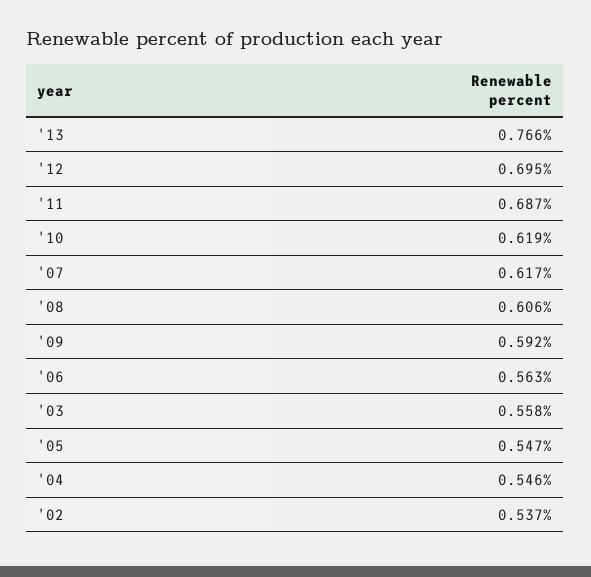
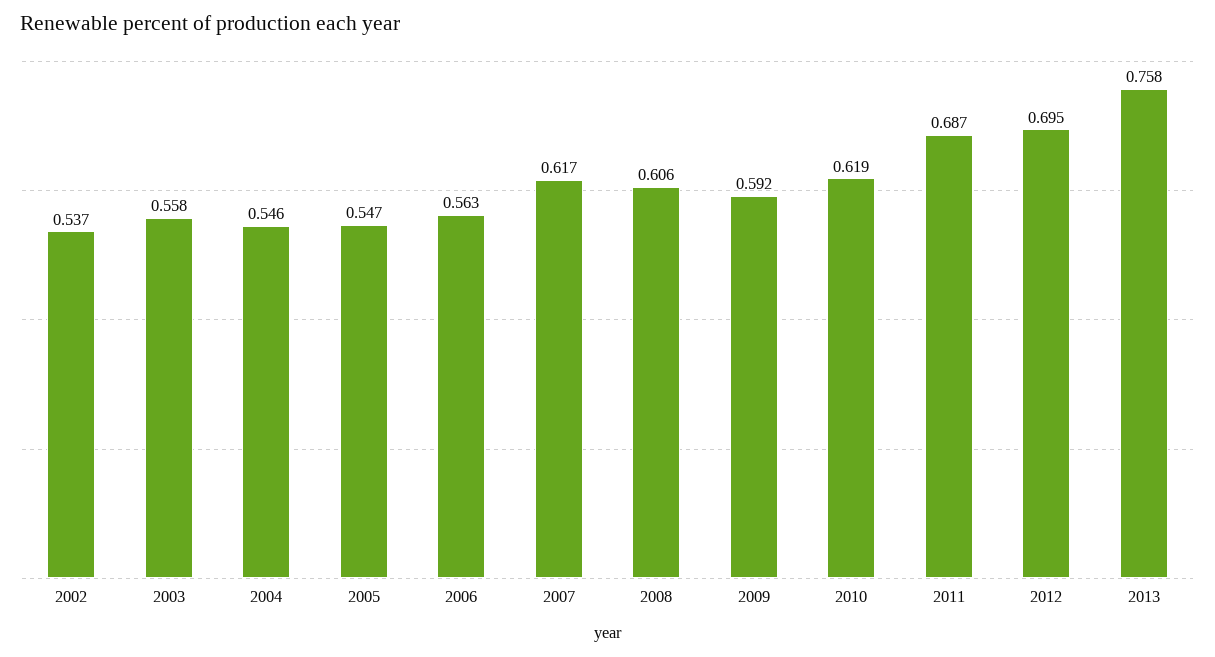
'13: 0.766 -> 0.758

